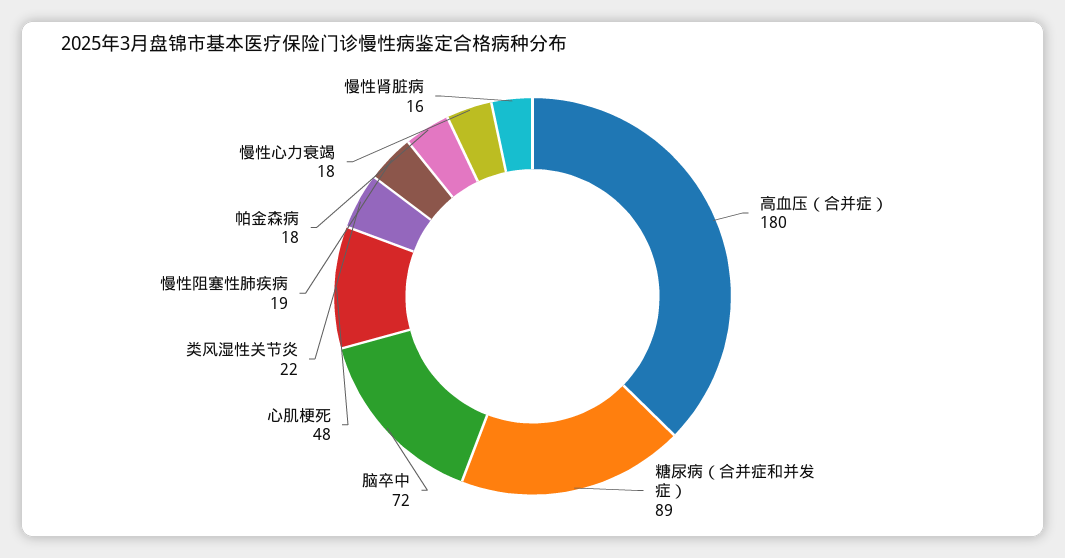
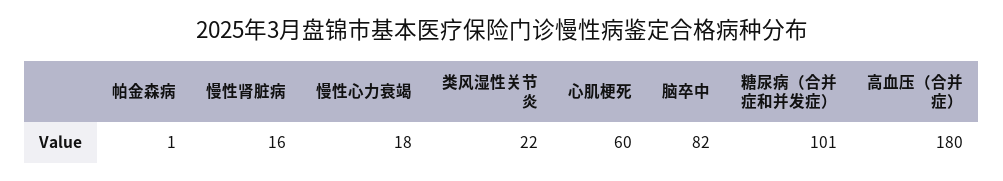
糖尿病（合并症和并发症）: 89 -> 101
脑卒中: 72 -> 82
心肌梗死: 48 -> 60
慢性阻塞性肺疾病: 19 -> none
帕金森病: 18 -> 1

